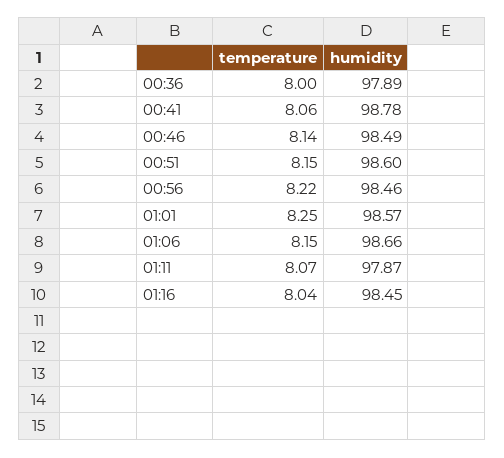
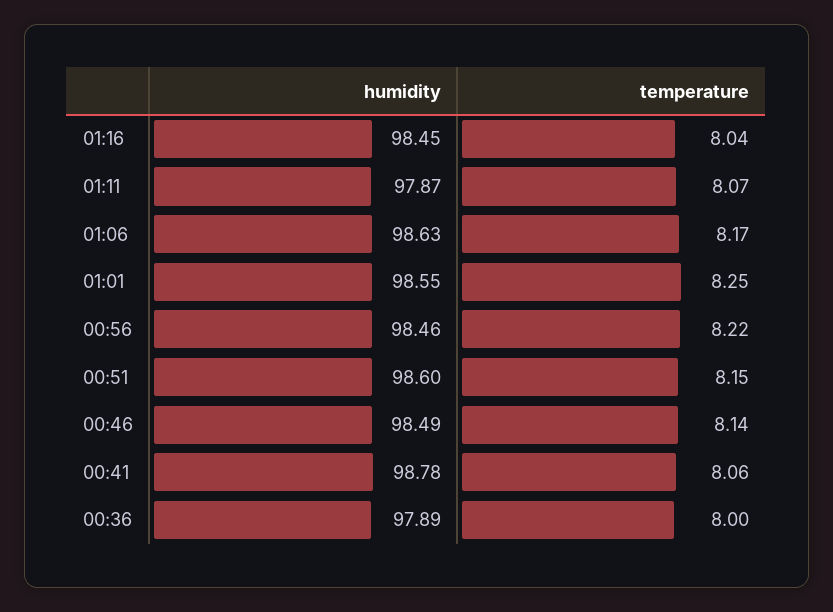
humidity, 01:01: 98.57 -> 98.55
temperature, 01:06: 8.15 -> 8.17
humidity, 01:06: 98.66 -> 98.63

